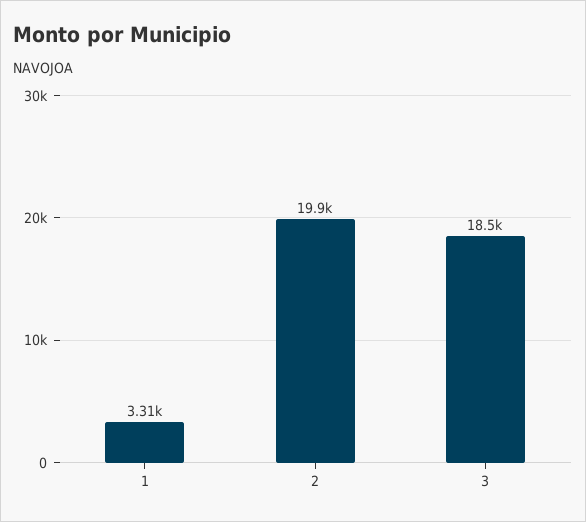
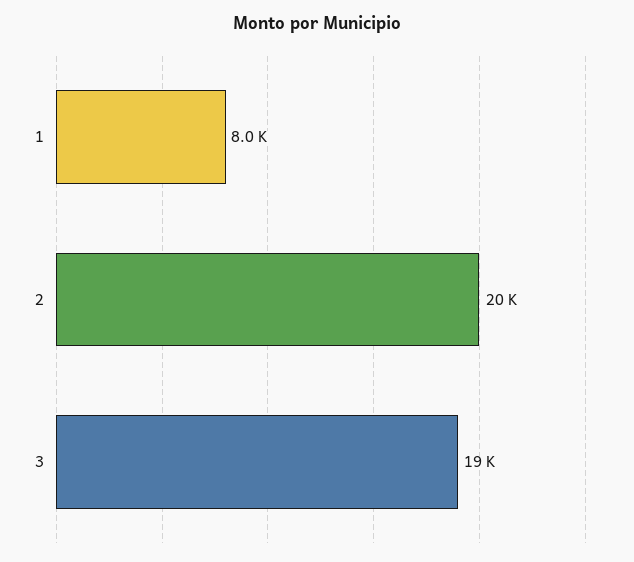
1: 3310 -> 8000

